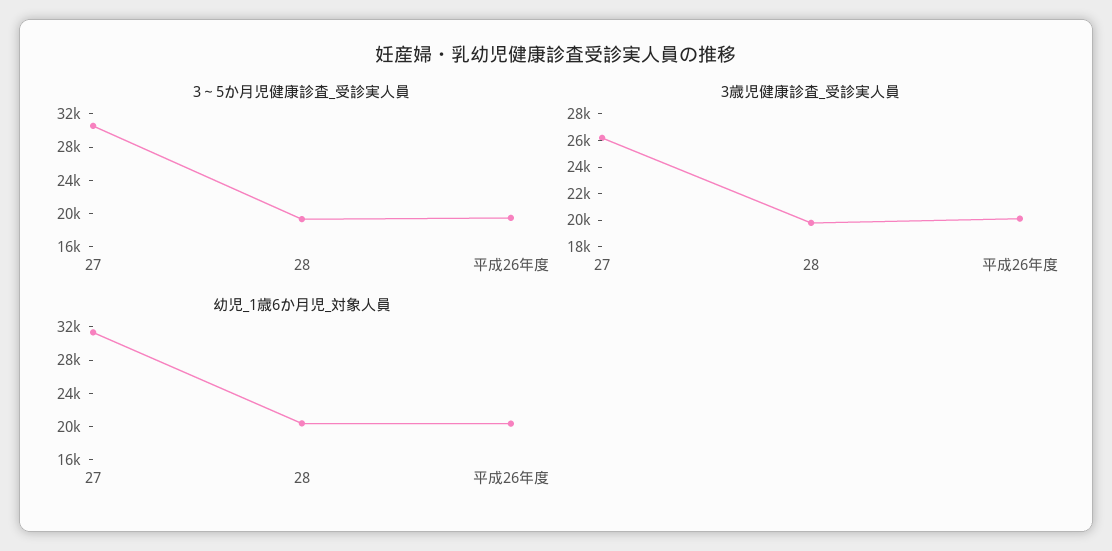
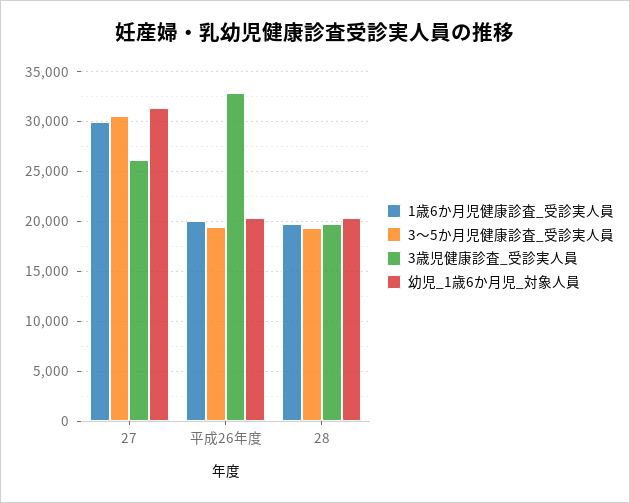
3歳児健康診査_受診実人員, 平成26年度: 20000 -> 33000
1歳6か月児健康診査_受診実人員, 27: none -> 30000
1歳6か月児健康診査_受診実人員, 平成26年度: none -> 20000
1歳6か月児健康診査_受診実人員, 28: none -> 20000

